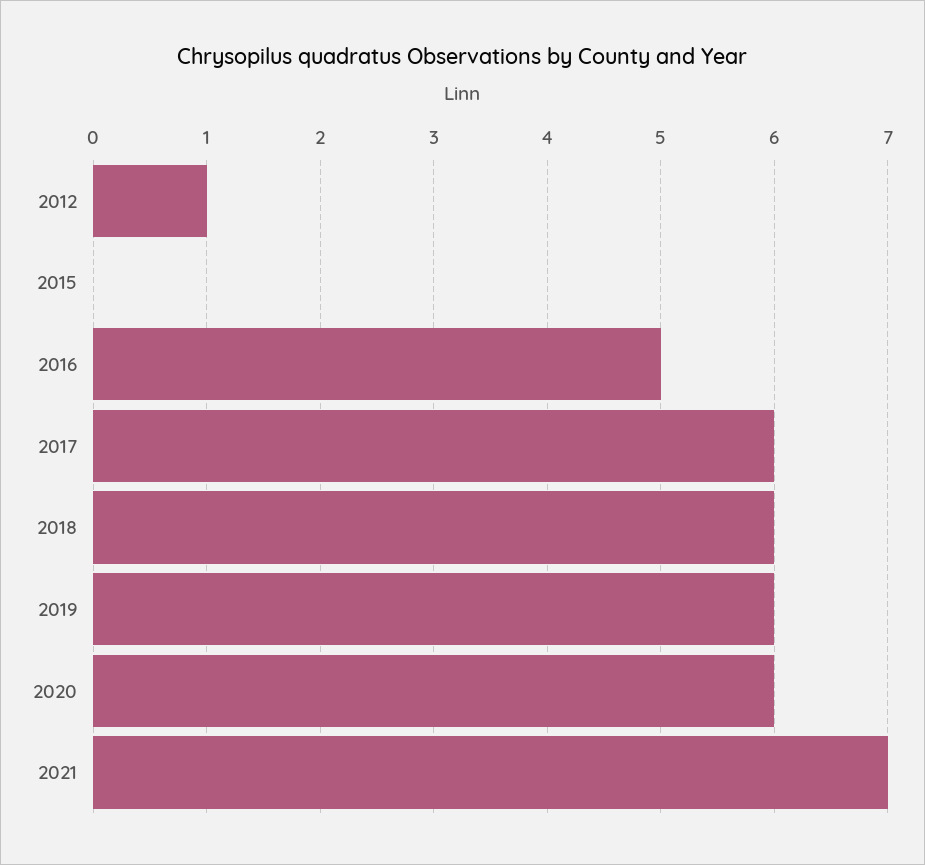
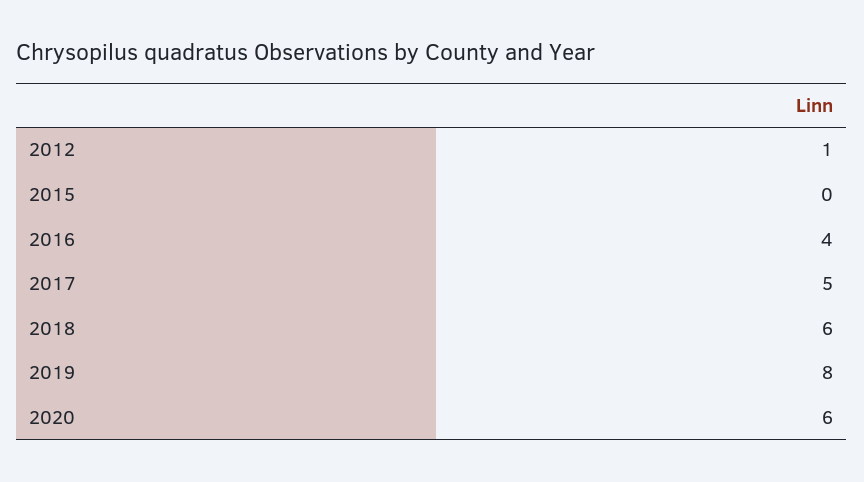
2016: 5 -> 4
2017: 6 -> 5
2019: 6 -> 8
2021: 7 -> none

